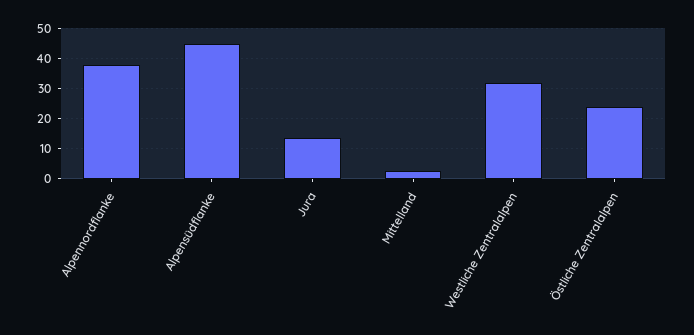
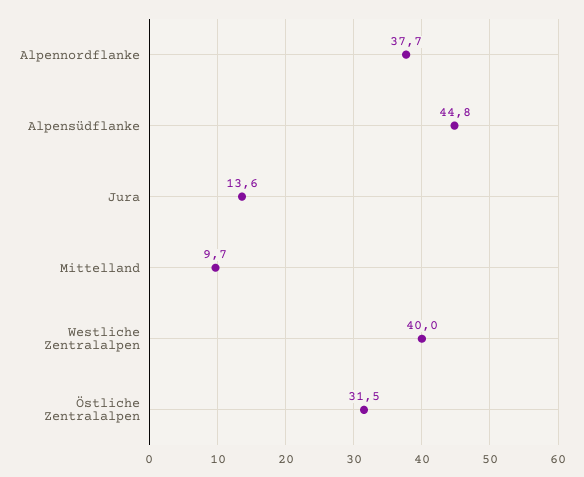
Mittelland: 2 -> 9.7
Westliche Zentralalpen: 32 -> 40
Östliche Zentralalpen: 24 -> 31.5

